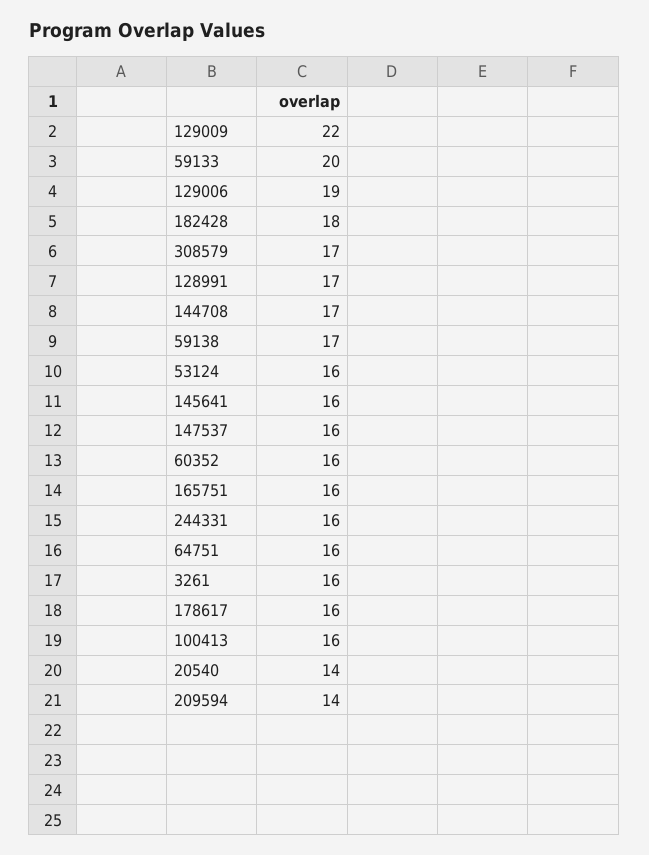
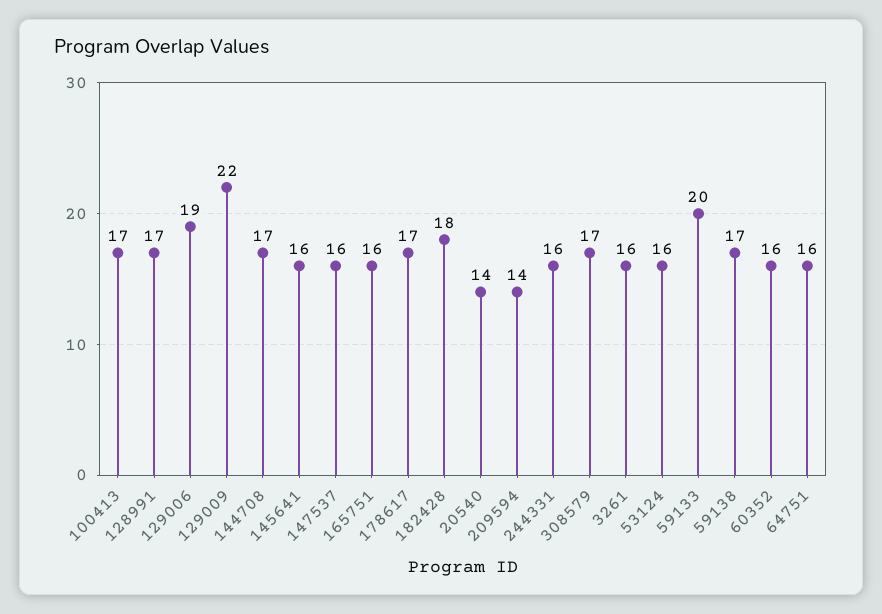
178617: 16 -> 17
100413: 16 -> 17

